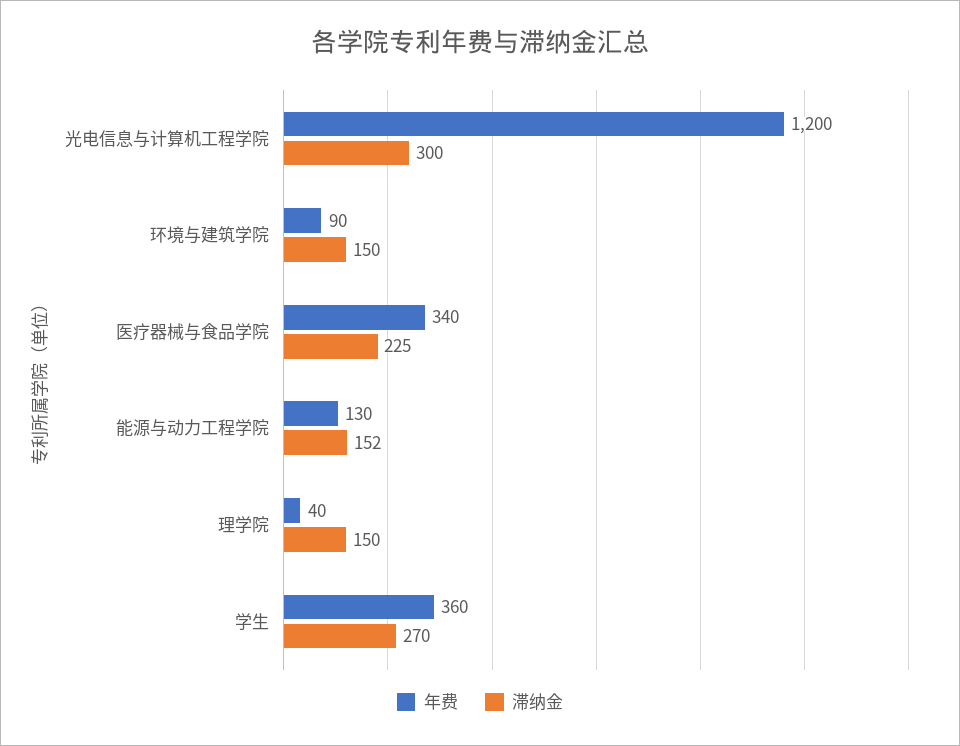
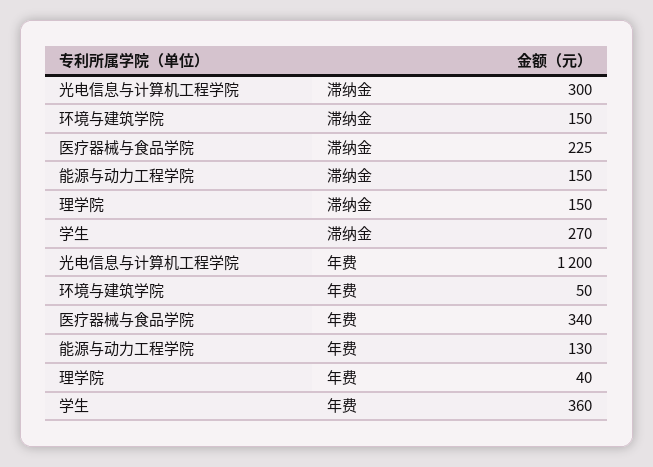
年费, 环境与建筑学院: 90 -> 50
滞纳金, 能源与动力工程学院: 152 -> 150

